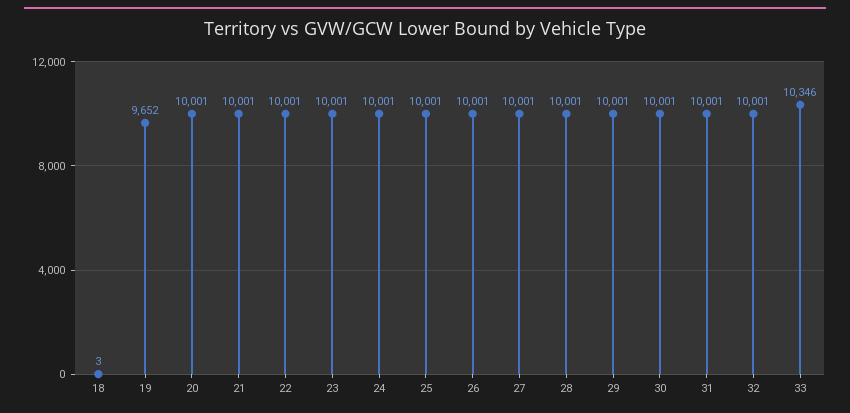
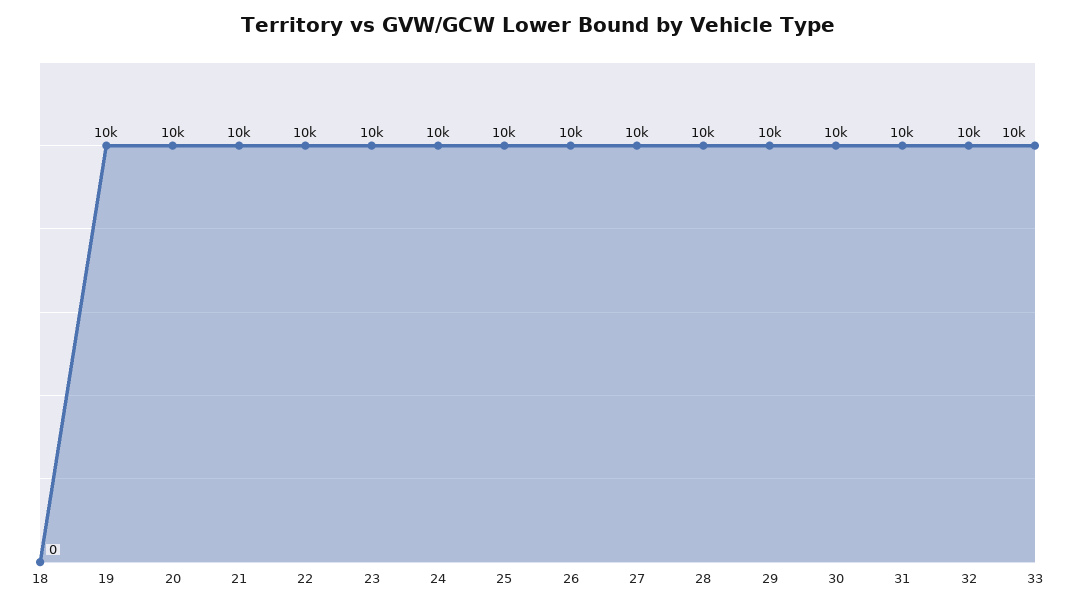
18: 3 -> 0
19: 9652 -> 10000
33: 10346 -> 10000

